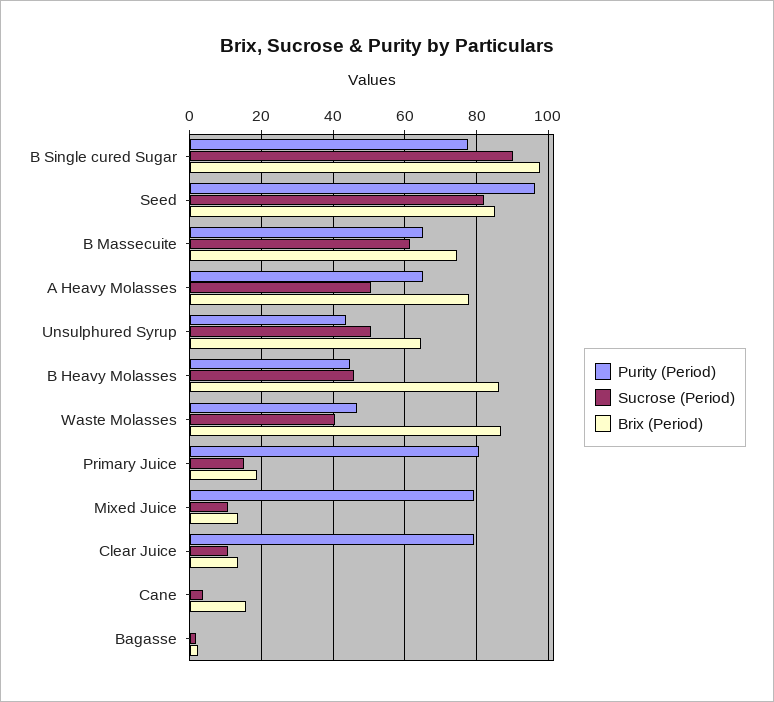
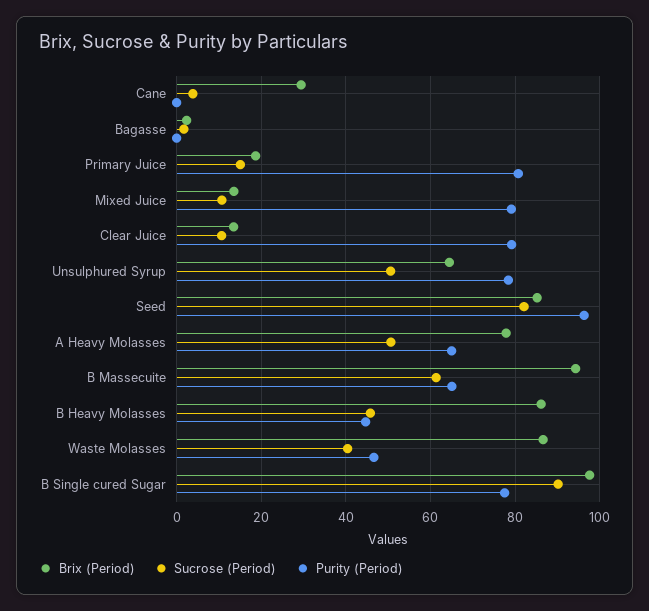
Brix (Period), B Massecuite: 74 -> 94
Purity (Period), Unsulphured Syrup: 44 -> 78
Brix (Period), Cane: 16 -> 30

